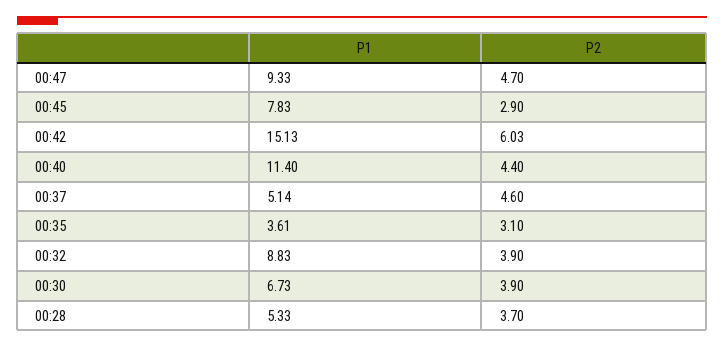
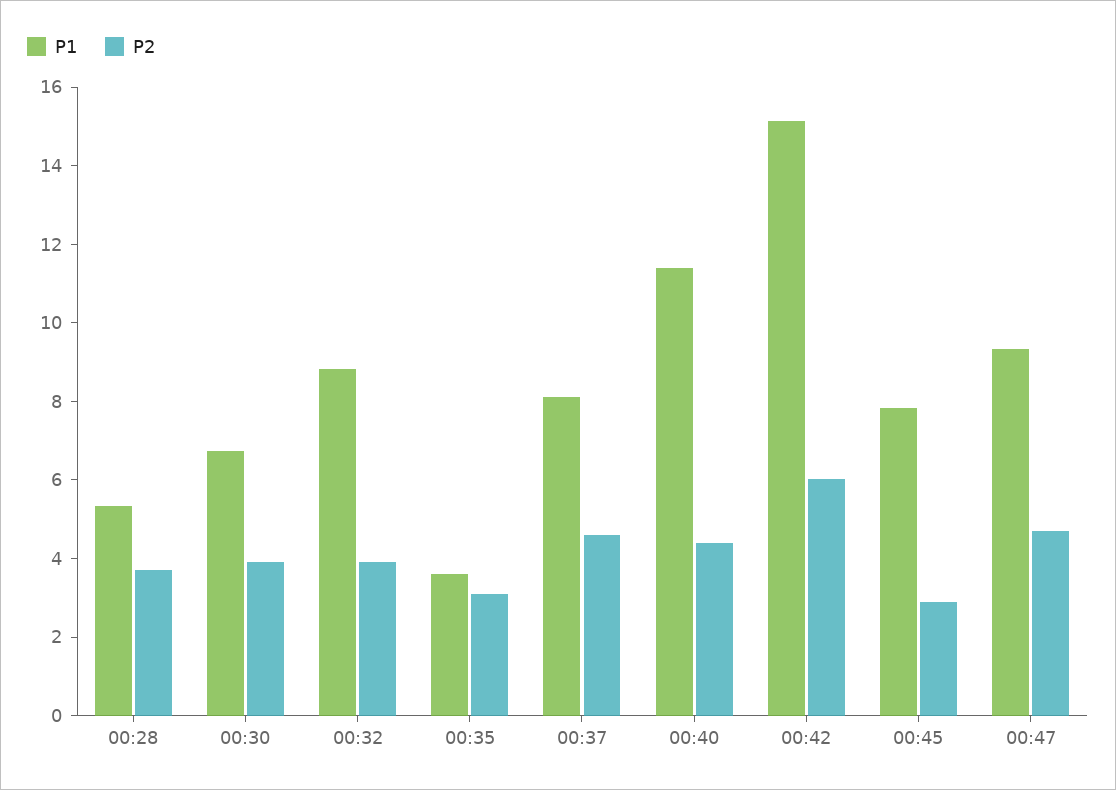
P1, 00:37: 5.14 -> 8

